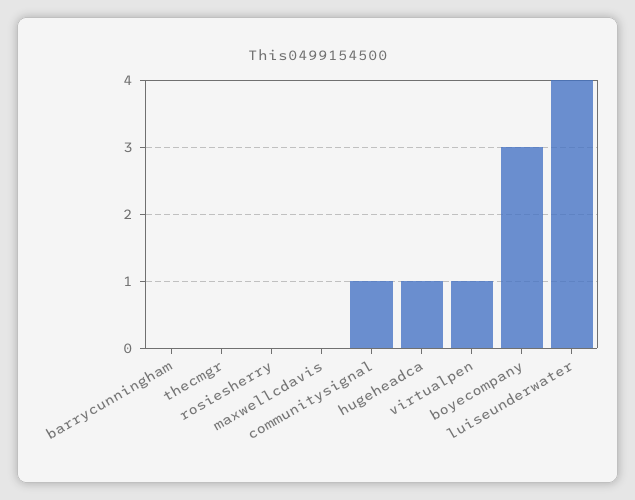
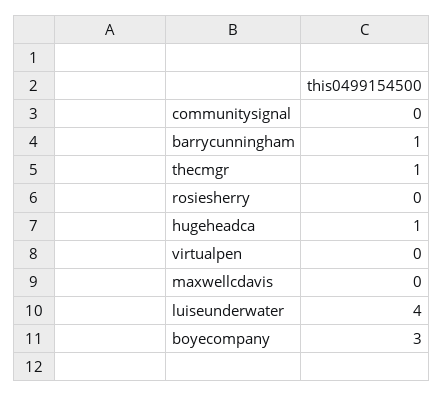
barrycunningham: 0 -> 1
thecmgr: 0 -> 1
communitysignal: 1 -> 0
virtualpen: 1 -> 0

